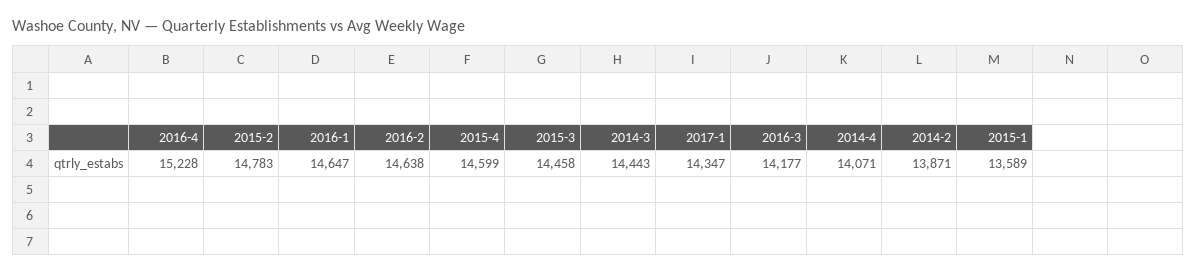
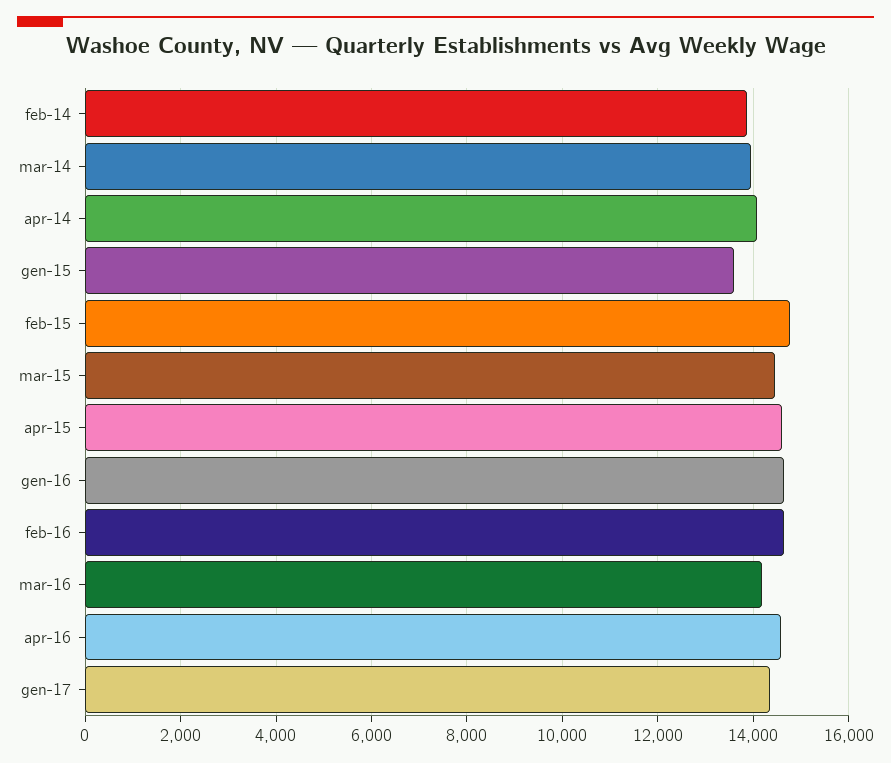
2016-4: 15228 -> 14600
2014-3: 14443 -> 14000

